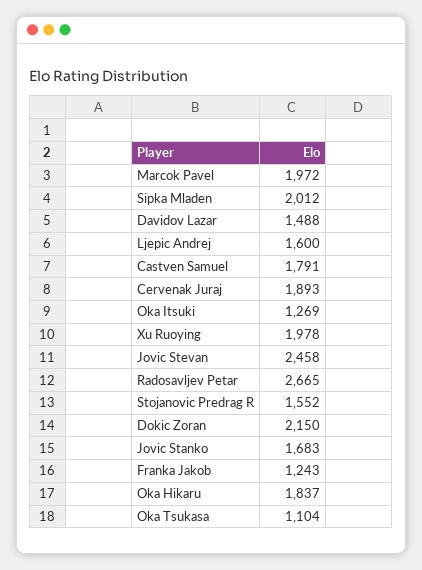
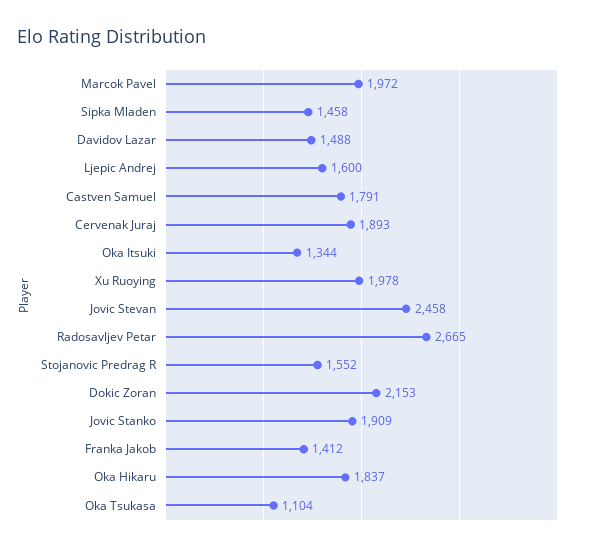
Sipka Mladen: 2012 -> 1458
Oka Itsuki: 1269 -> 1344
Dokic Zoran: 2150 -> 2153
Jovic Stanko: 1683 -> 1909
Franka Jakob: 1243 -> 1412

